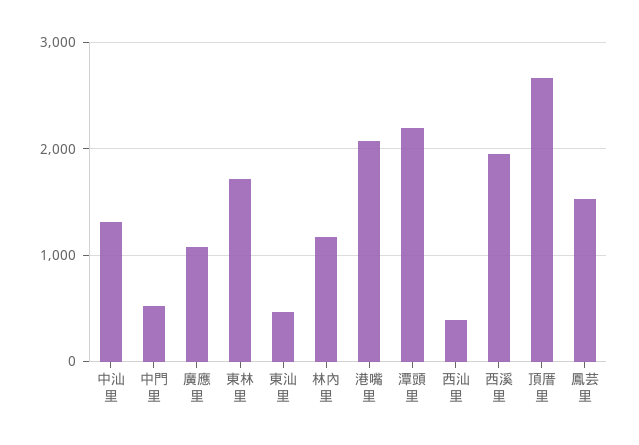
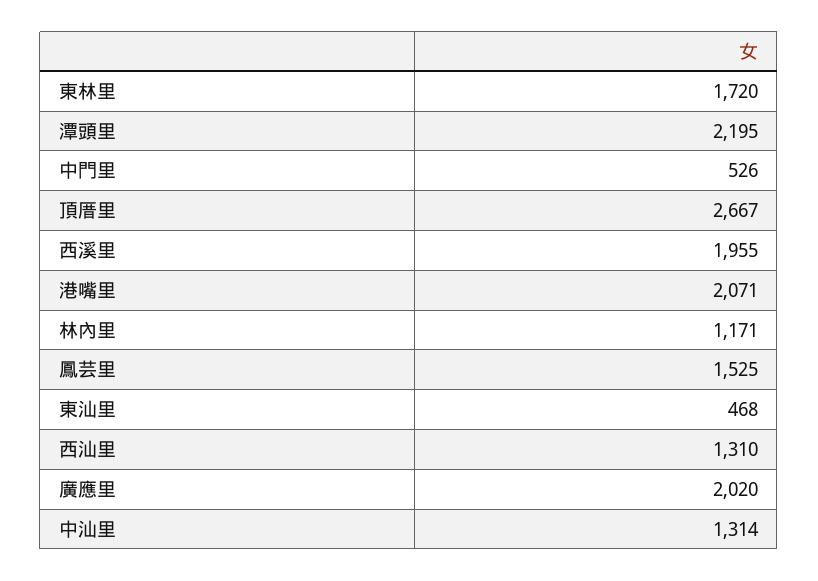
廣應里: 1100 -> 2020
西汕里: 400 -> 1310

